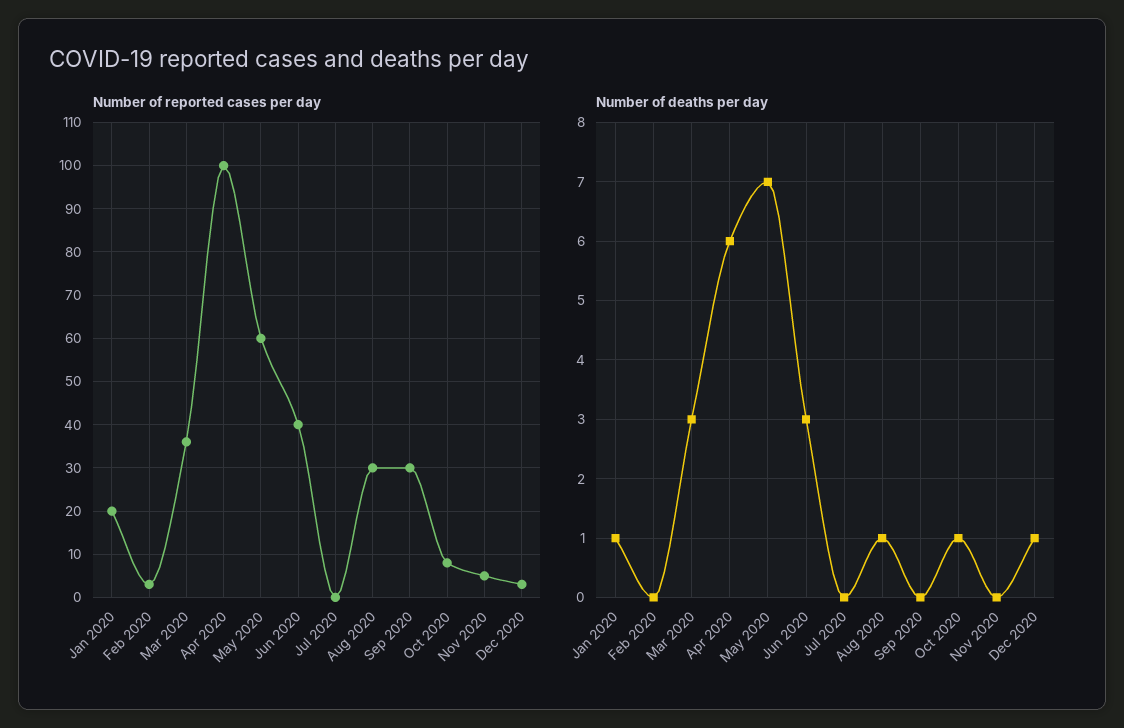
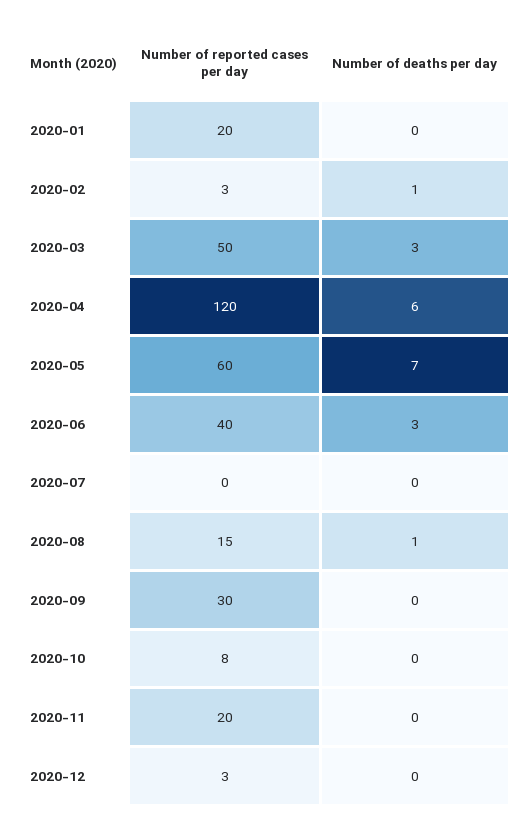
Number of reported cases per day, Mar 2020: 35 -> 50
Number of reported cases per day, Apr 2020: 100 -> 120
Number of reported cases per day, Aug 2020: 30 -> 15
Number of reported cases per day, Nov 2020: 5 -> 20
Number of deaths per day, Jan 2020: 1 -> 0
Number of deaths per day, Feb 2020: 0 -> 1
Number of deaths per day, Oct 2020: 1 -> 0
Number of deaths per day, Dec 2020: 1 -> 0

